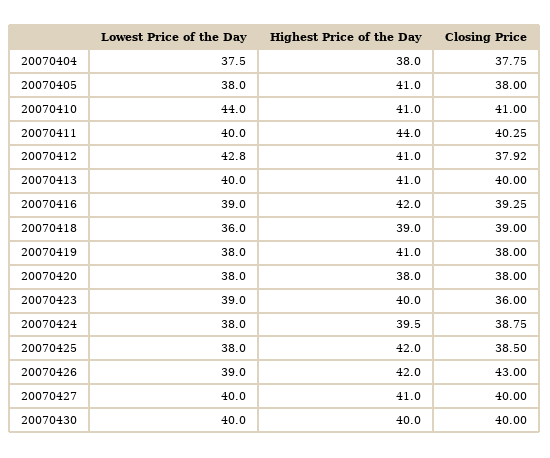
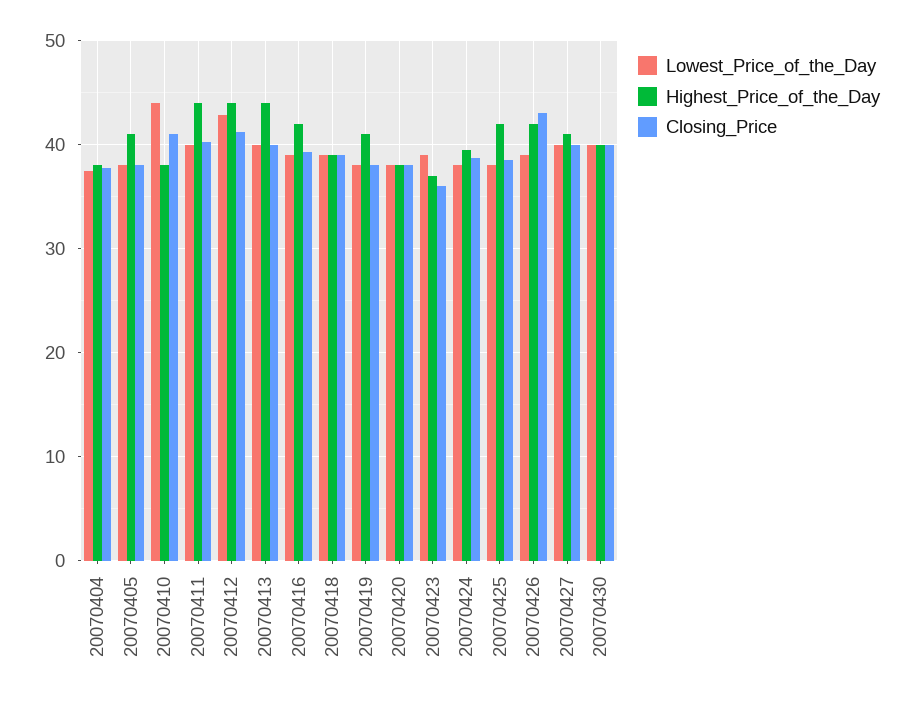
Highest Price of the Day, 20070410: 41 -> 38
Highest Price of the Day, 20070412: 41 -> 44
Closing Price, 20070412: 37.92 -> 41
Highest Price of the Day, 20070413: 41 -> 44
Lowest Price of the Day, 20070418: 36 -> 39
Highest Price of the Day, 20070423: 40 -> 37

